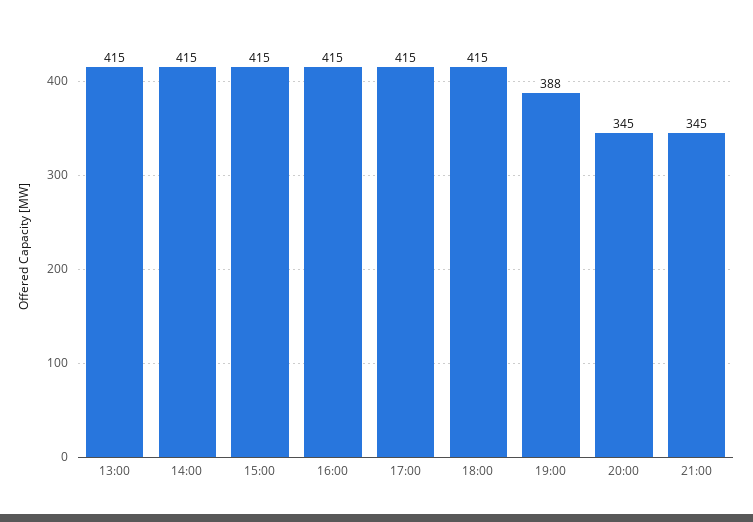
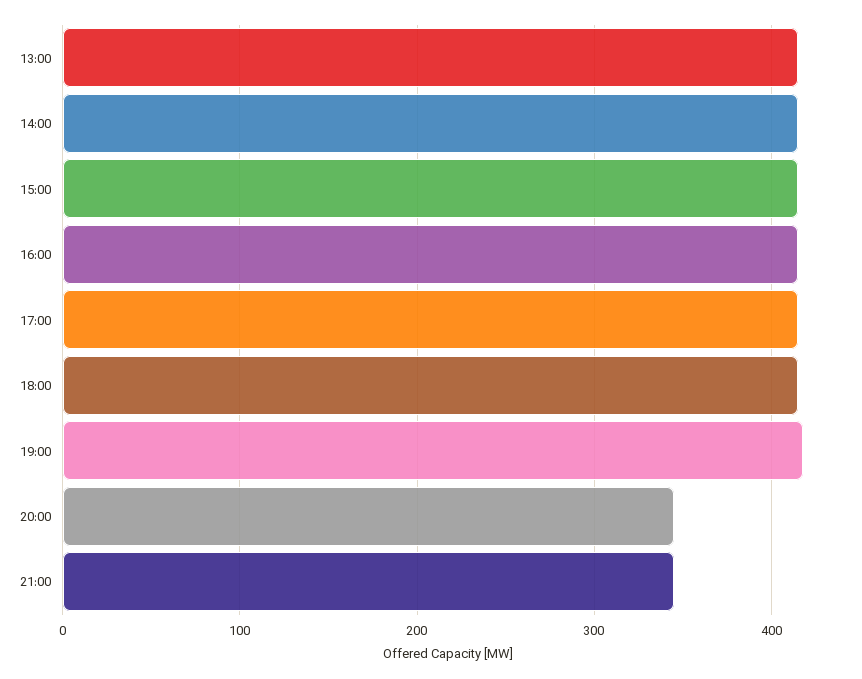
19:00: 388 -> 420

